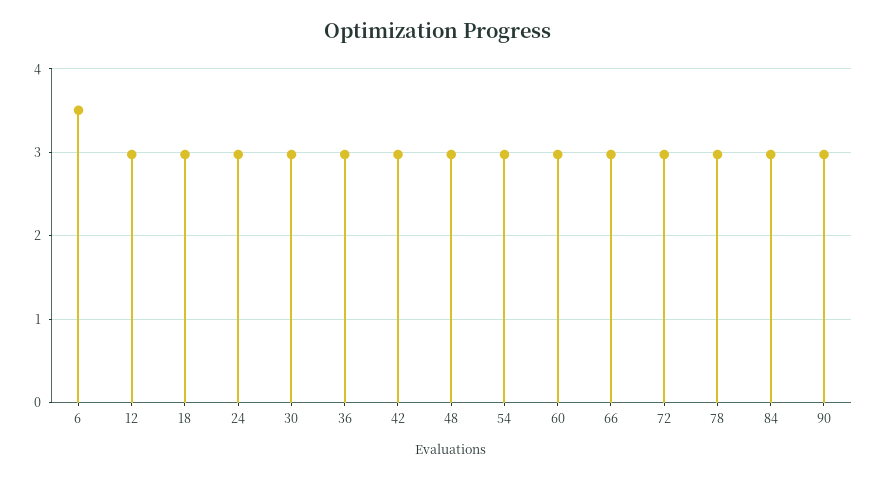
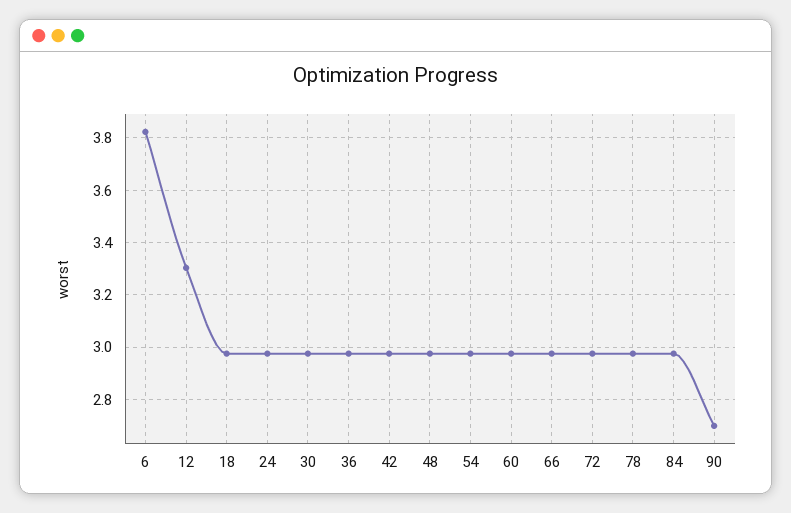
6: 3.5 -> 3.825
12: 3 -> 3.3
90: 3 -> 2.7

